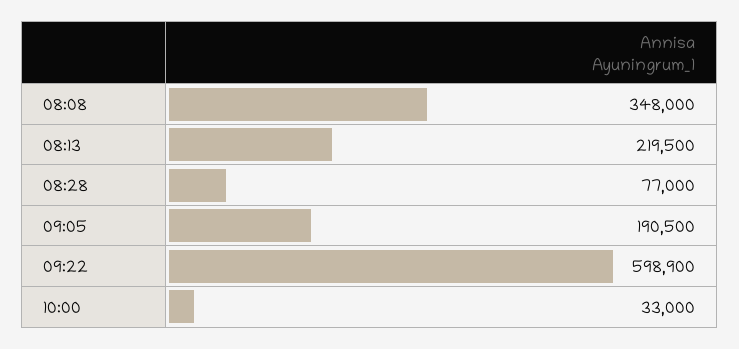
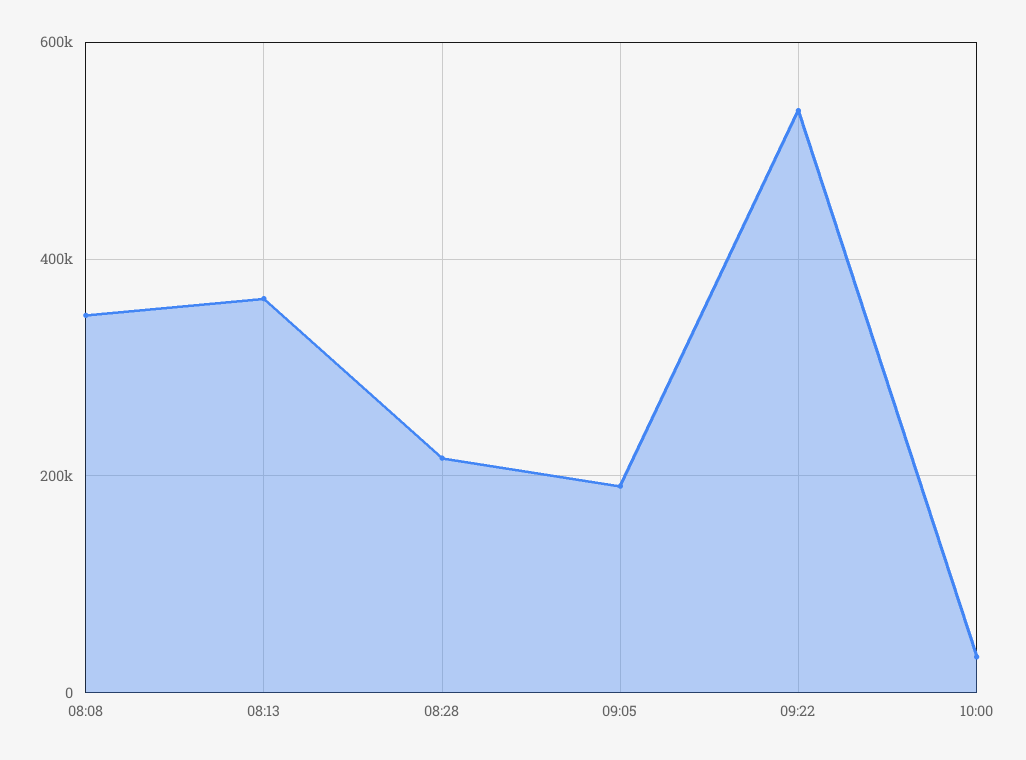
08:13: 219500 -> 360000
08:28: 77000 -> 220000
09:22: 598900 -> 540000

